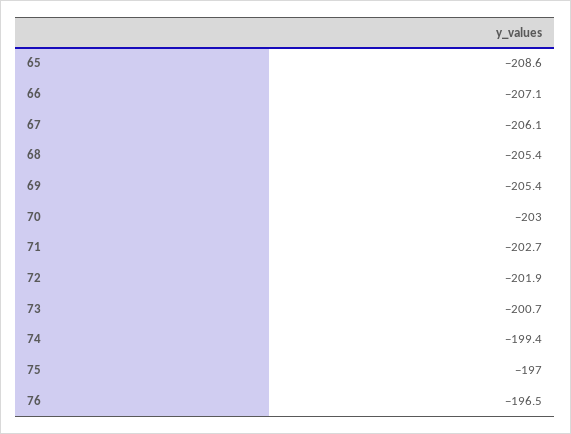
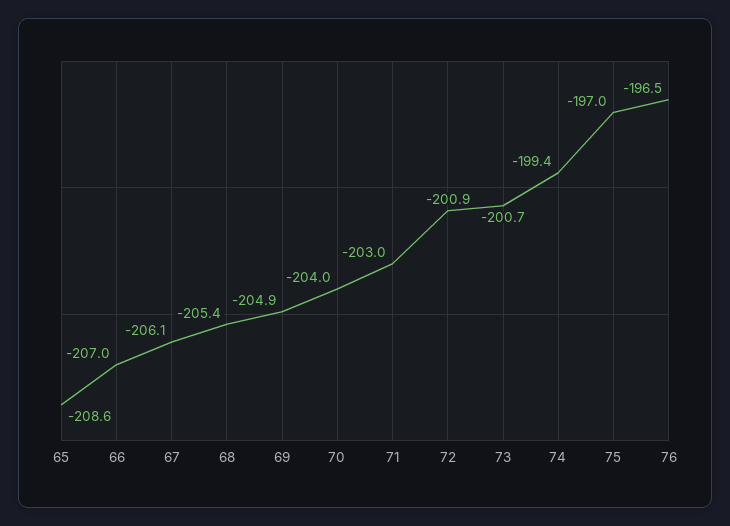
66: -207.1 -> -207
69: -205.4 -> -204.9
70: -203 -> -204
71: -202.7 -> -203
72: -201.9 -> -200.9

